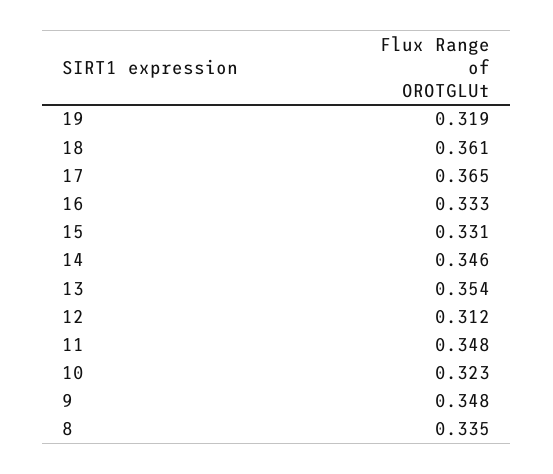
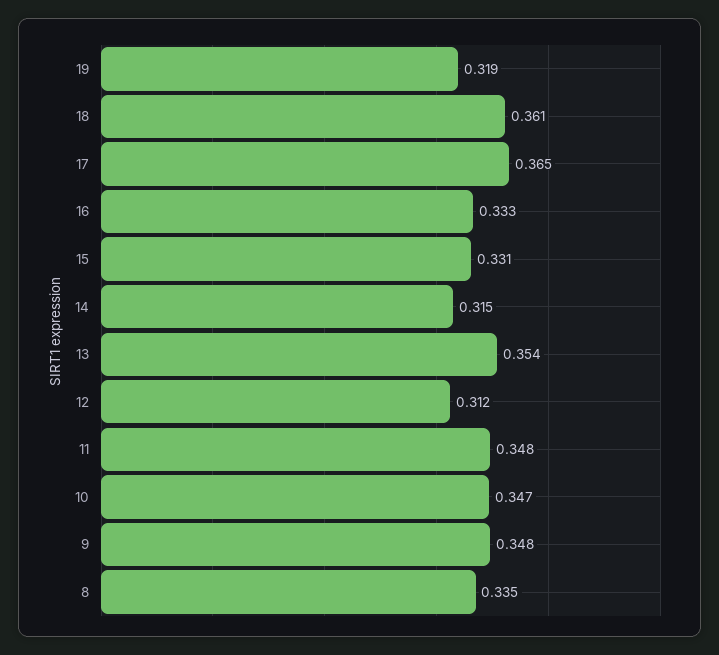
14: 0.346 -> 0.315
10: 0.323 -> 0.347

